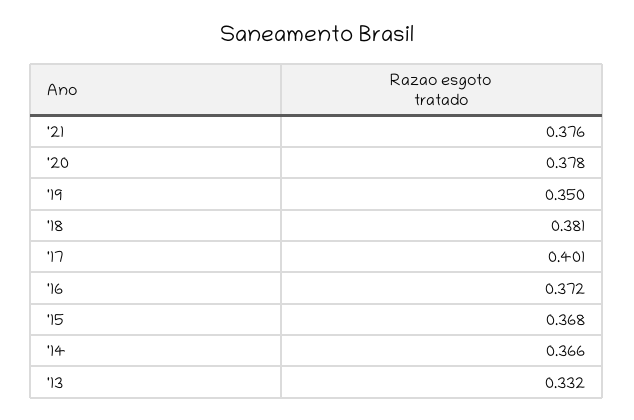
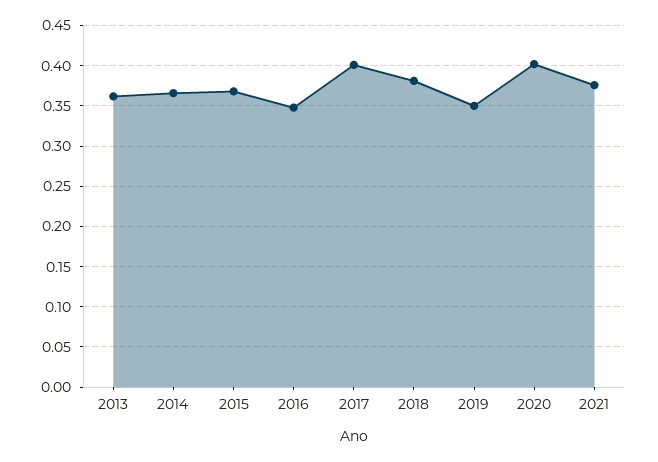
'20: 0.378 -> 0.4
'16: 0.372 -> 0.35
'13: 0.332 -> 0.36

